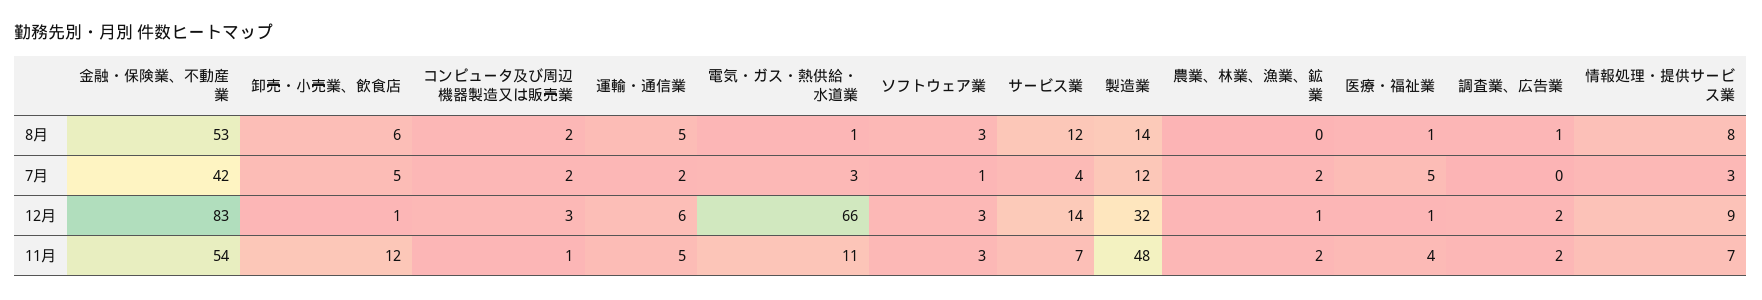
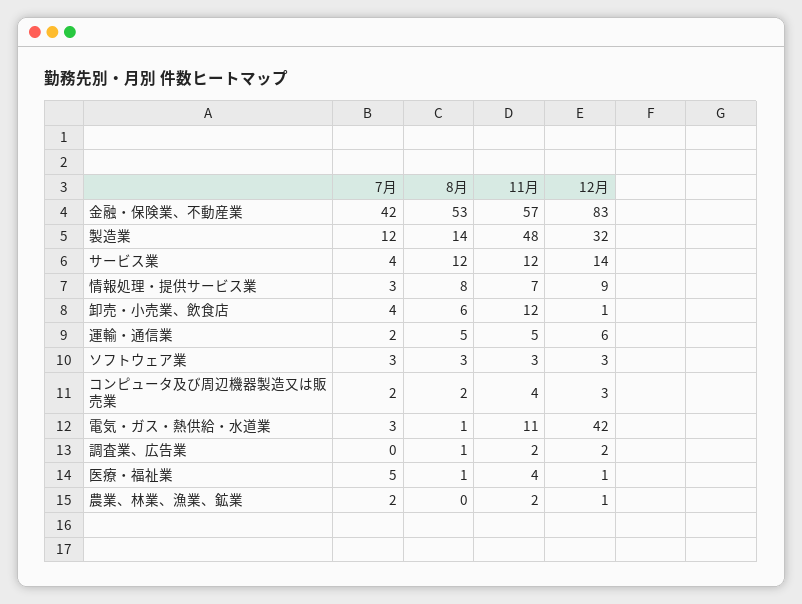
卸売・小売業、飲食店, 7月: 5 -> 4
ソフトウェア業, 7月: 1 -> 3
電気・ガス・熱供給・水道業, 12月: 66 -> 42
金融・保険業、不動産業, 11月: 54 -> 57
コンピュータ及び周辺機器製造又は販売業, 11月: 1 -> 4
サービス業, 11月: 7 -> 12

